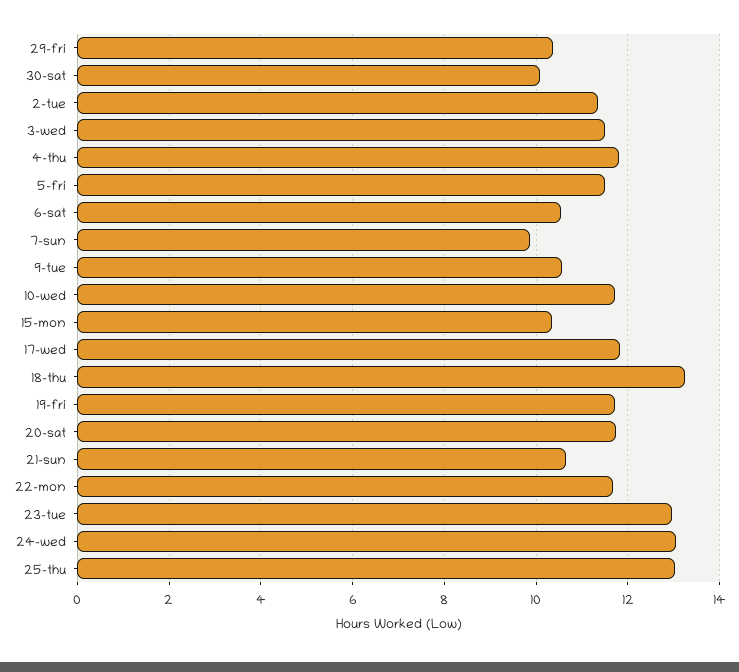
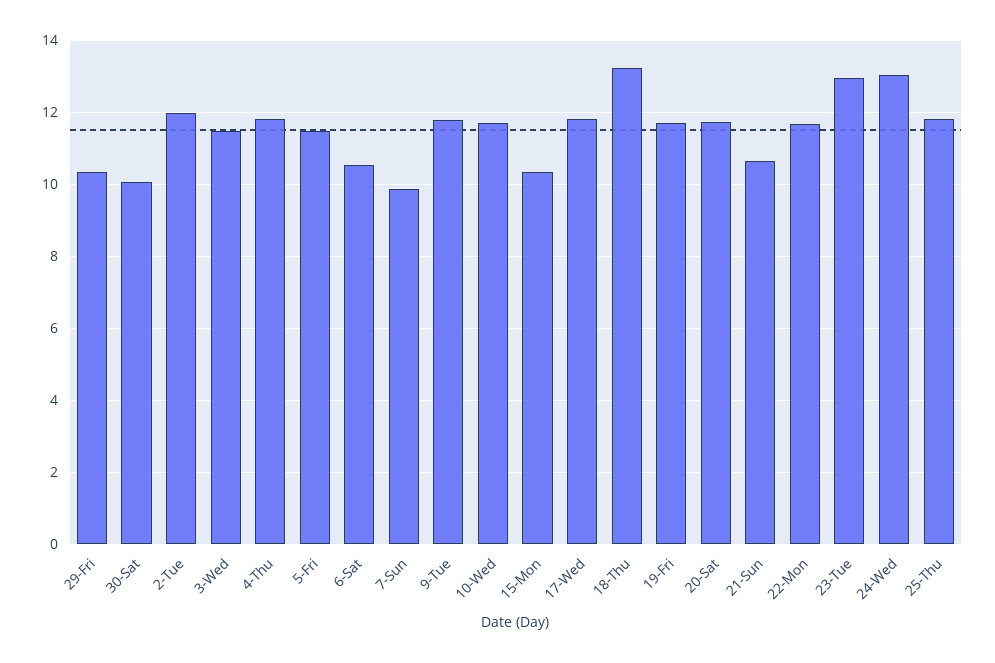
2-tue: 11.4 -> 12
9-tue: 10.6 -> 11.8
25-thu: 13 -> 11.8

